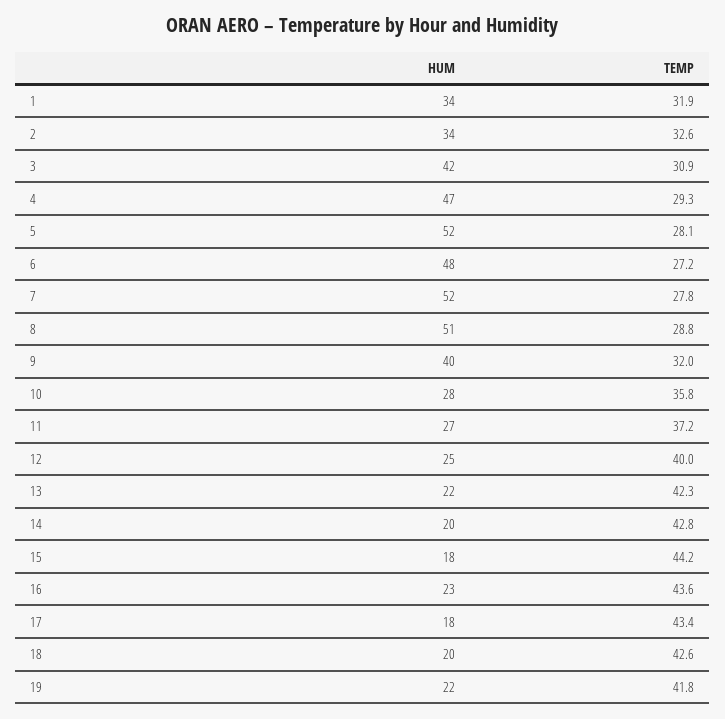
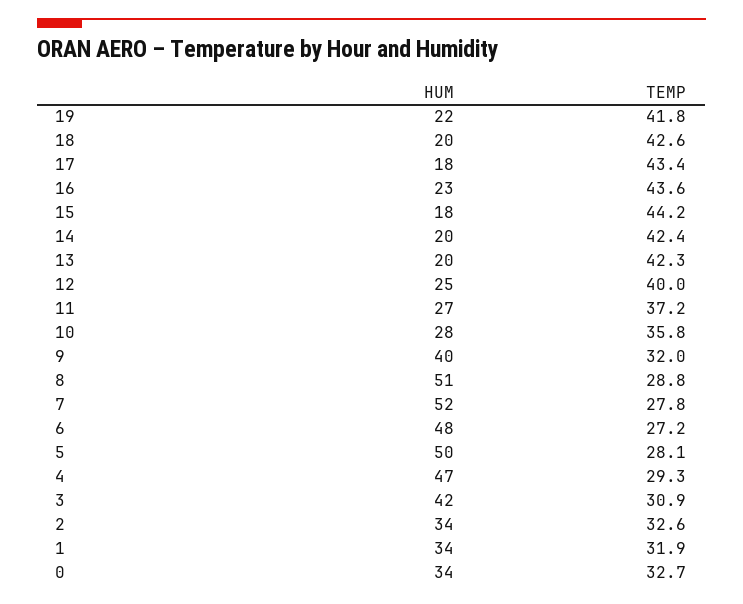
HUM, 5: 52 -> 50
HUM, 13: 22 -> 20
TEMP, 14: 42.8 -> 42.4
HUM, 0: none -> 34
TEMP, 0: none -> 32.7

